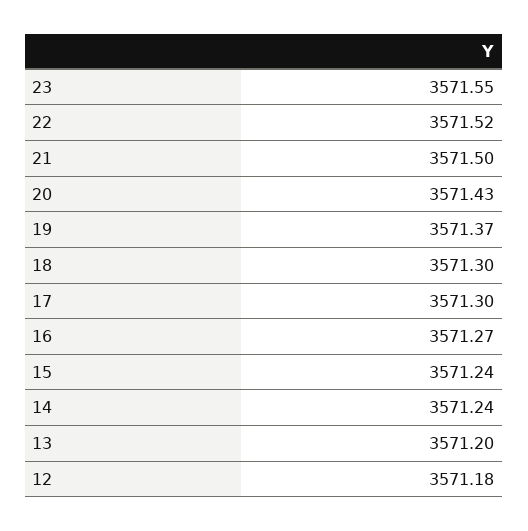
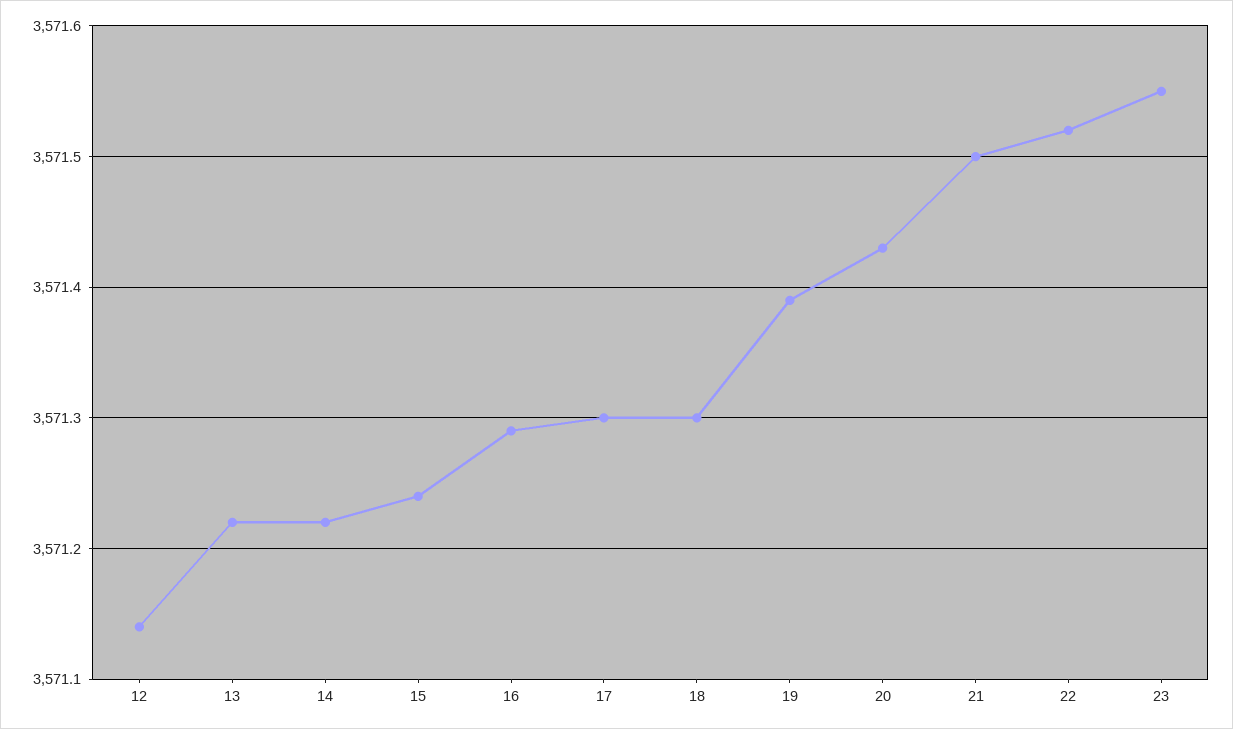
19: 3571.37 -> 3571.39
16: 3571.27 -> 3571.29
14: 3571.24 -> 3571.22
13: 3571.2 -> 3571.22
12: 3571.18 -> 3571.14

